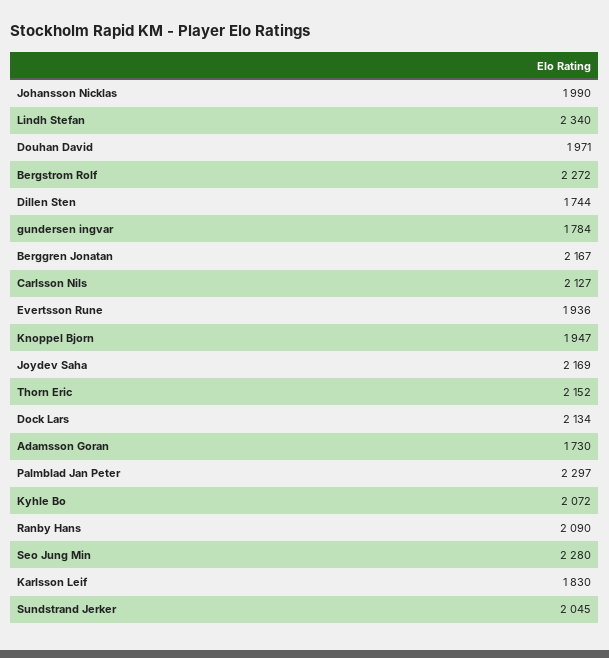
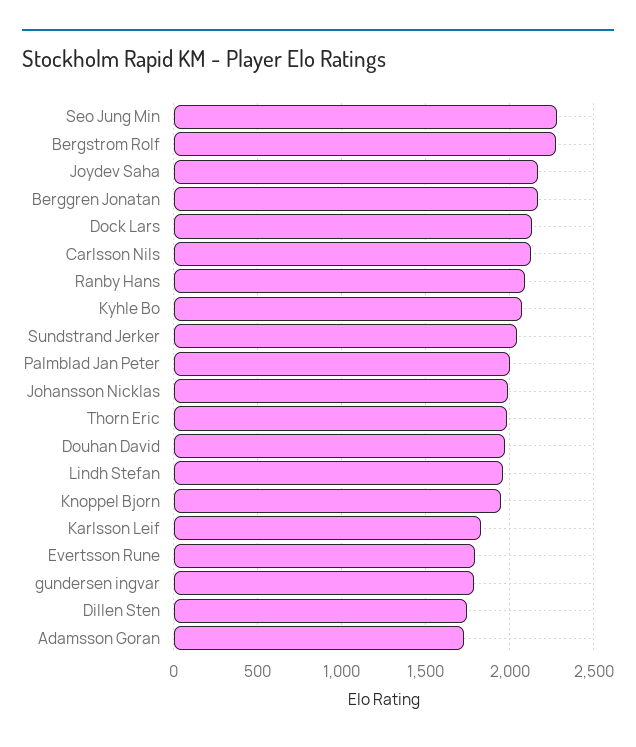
Lindh Stefan: 2340 -> 1950
Evertsson Rune: 1936 -> 1800
Thorn Eric: 2152 -> 2000
Palmblad Jan Peter: 2297 -> 2000

